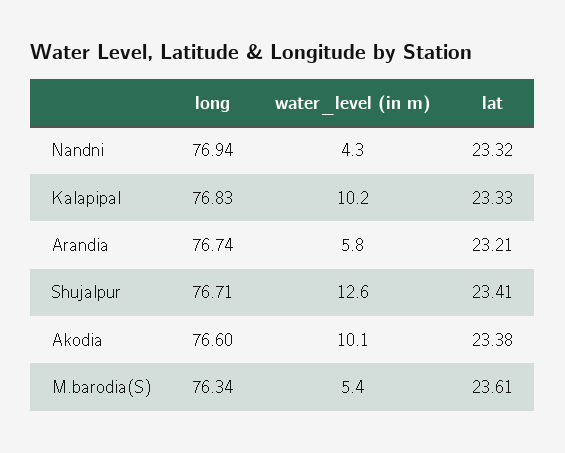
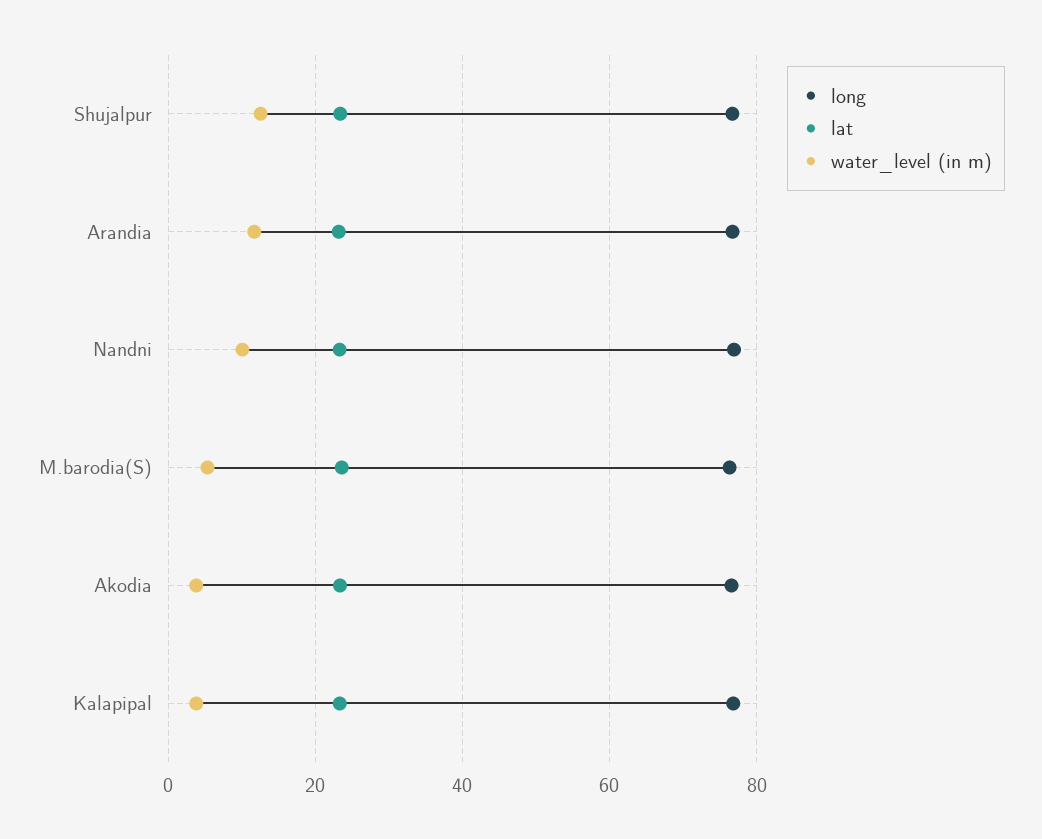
water_level (in m), Nandni: 4.3 -> 10
water_level (in m), Kalapipal: 10.2 -> 4
water_level (in m), Arandia: 5.8 -> 12
water_level (in m), Akodia: 10.1 -> 4

